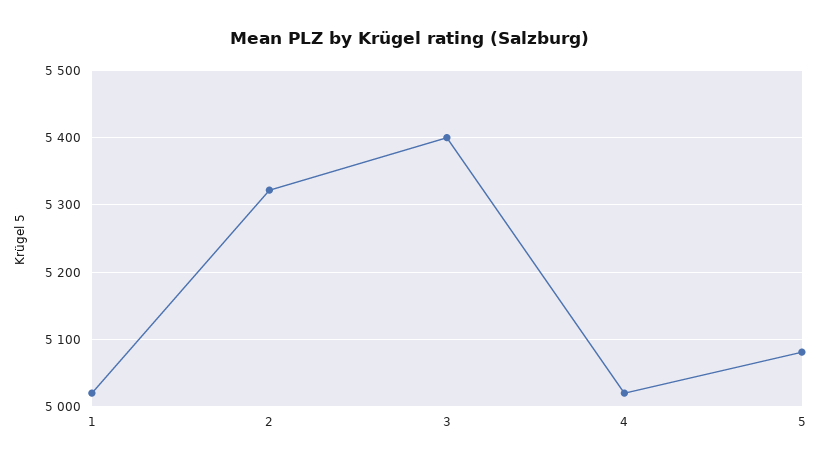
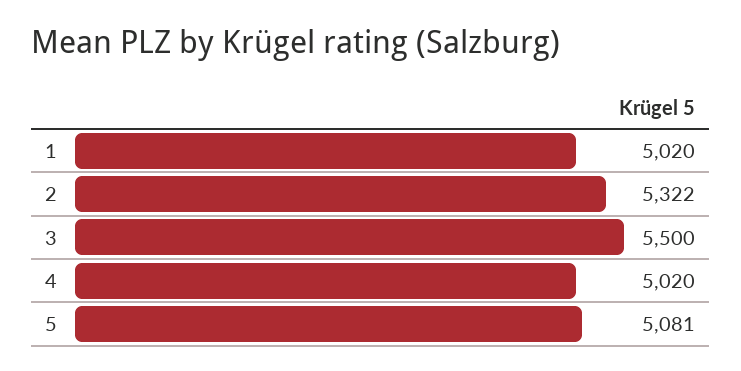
3: 5400 -> 5500

